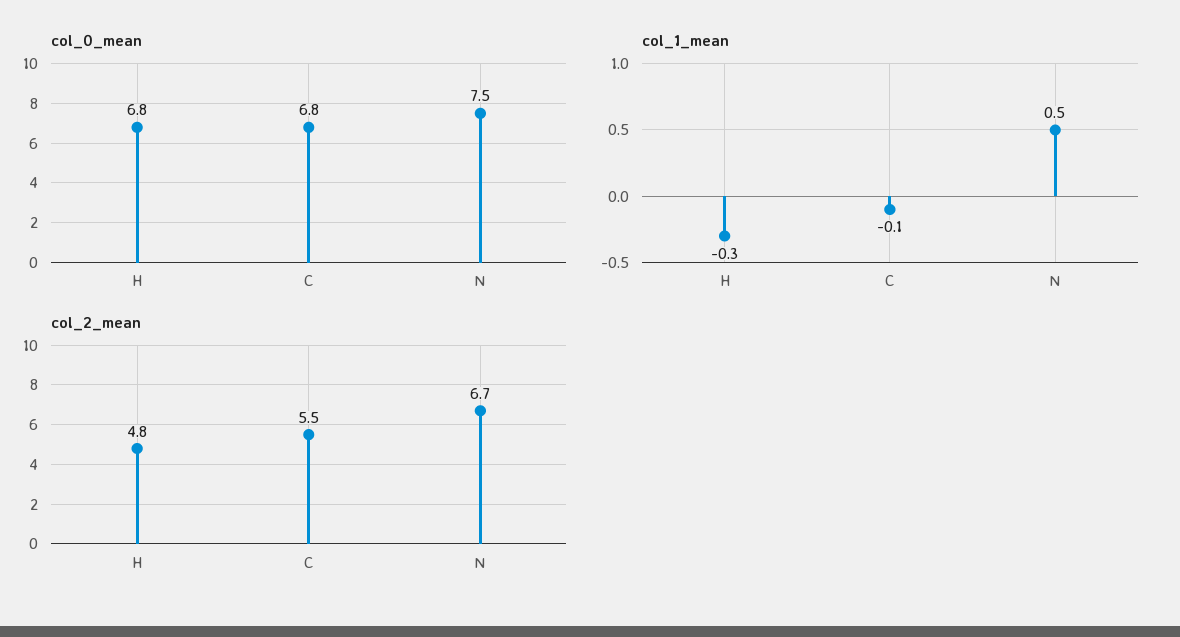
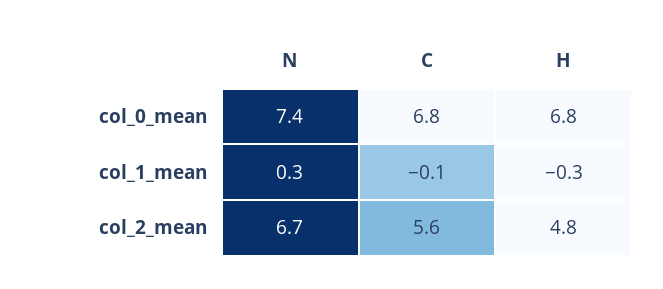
col_0_mean, N: 7.5 -> 7.4
col_1_mean, N: 0.5 -> 0.3
col_2_mean, C: 5.5 -> 5.6

